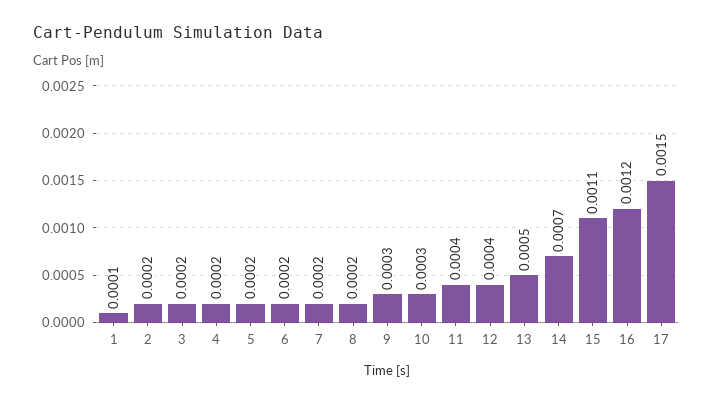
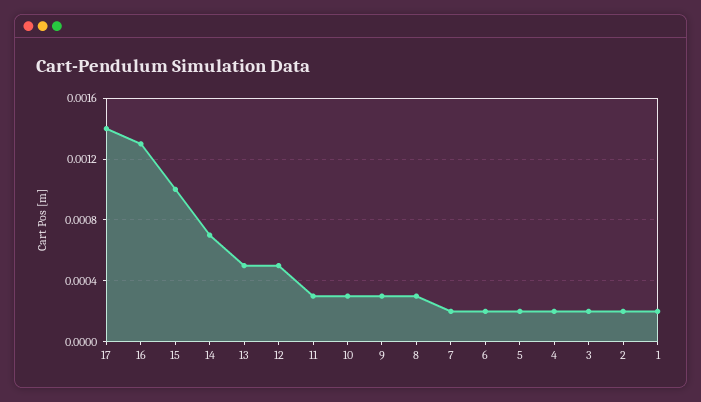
1: 0.0001 -> 0.0002
8: 0.0002 -> 0.0003
11: 0.0004 -> 0.0003
12: 0.0004 -> 0.0005
15: 0.0011 -> 0.001
16: 0.0012 -> 0.0013
17: 0.0015 -> 0.0014

